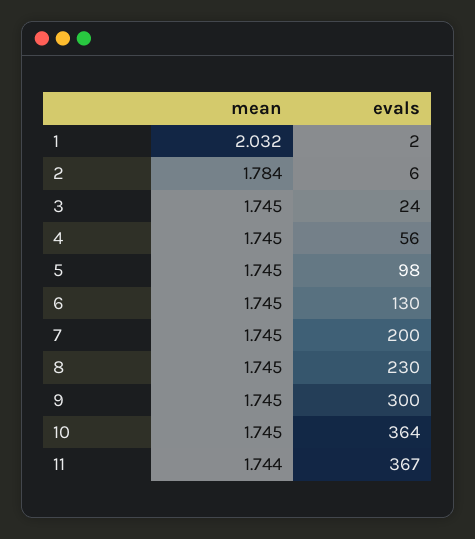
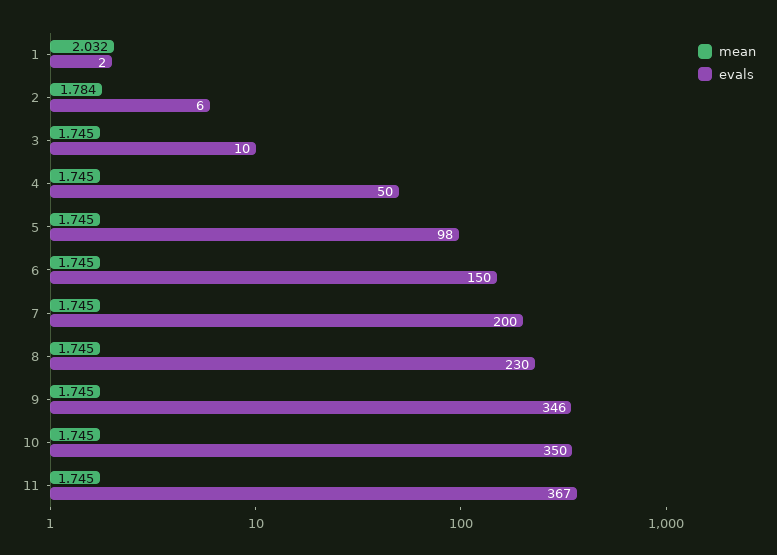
evals, 3: 24 -> 10
evals, 4: 56 -> 50
evals, 6: 130 -> 150
evals, 9: 300 -> 346
evals, 10: 364 -> 350
mean, 11: 1.744 -> 1.745

